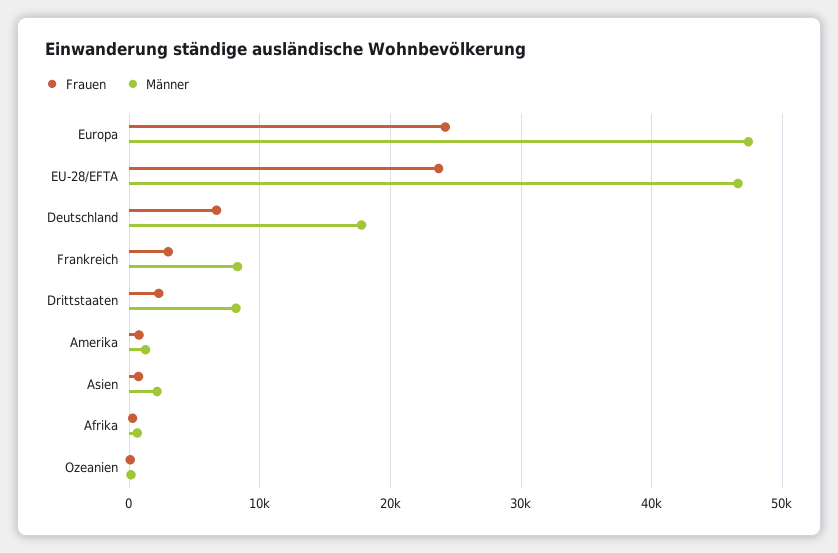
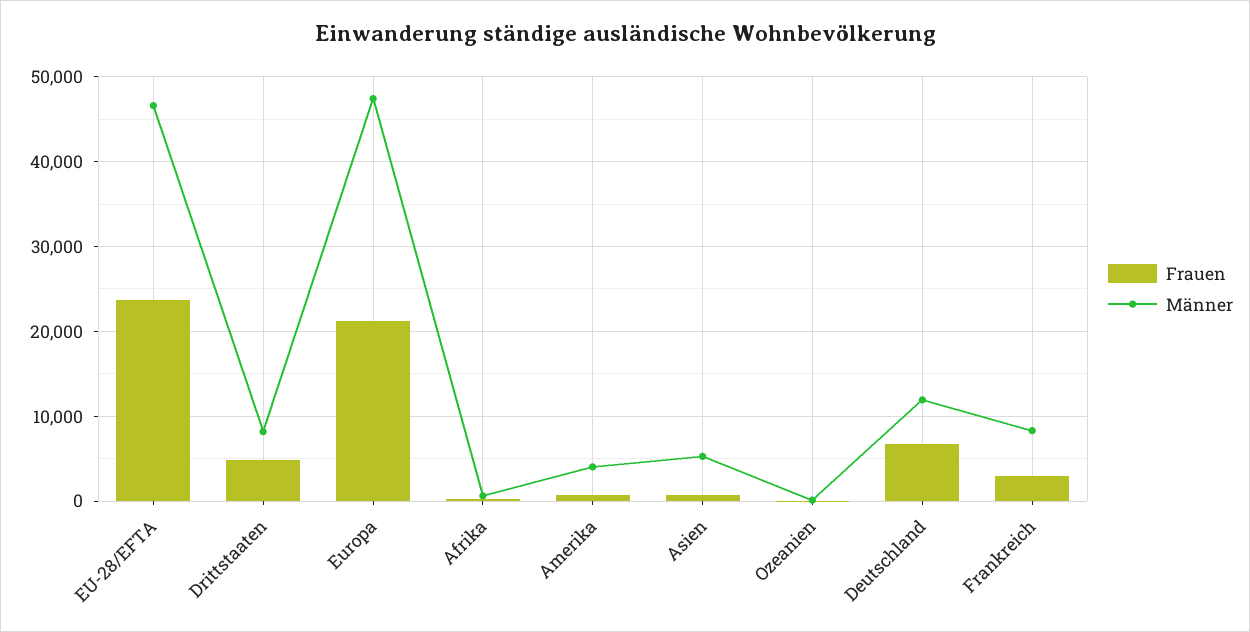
Frauen, Europa: 24000 -> 21000
Männer, Deutschland: 18000 -> 12000
Frauen, Drittstaaten: 2000 -> 5000
Männer, Amerika: 1000 -> 4000
Männer, Asien: 2000 -> 5000

